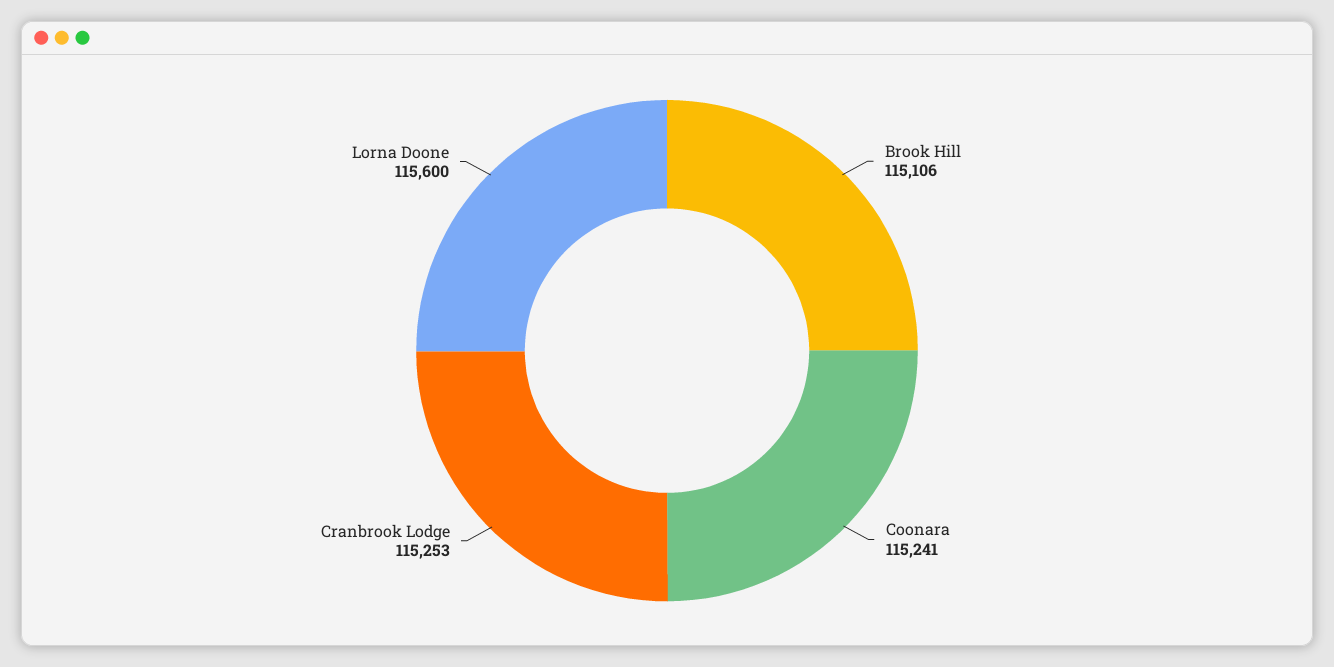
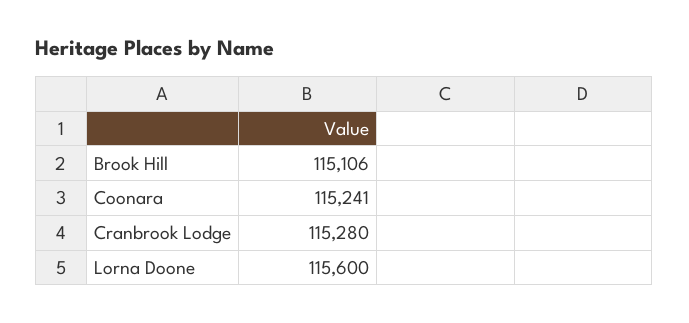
Cranbrook Lodge: 115253 -> 115280

